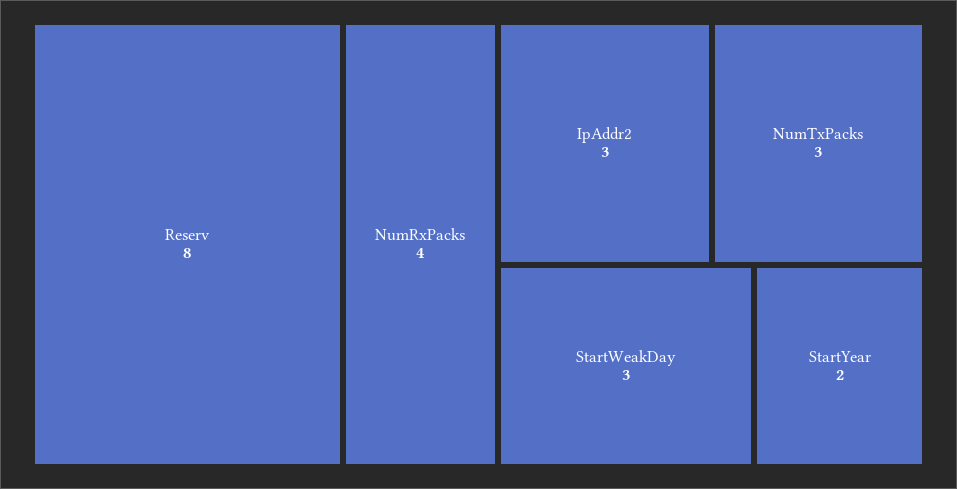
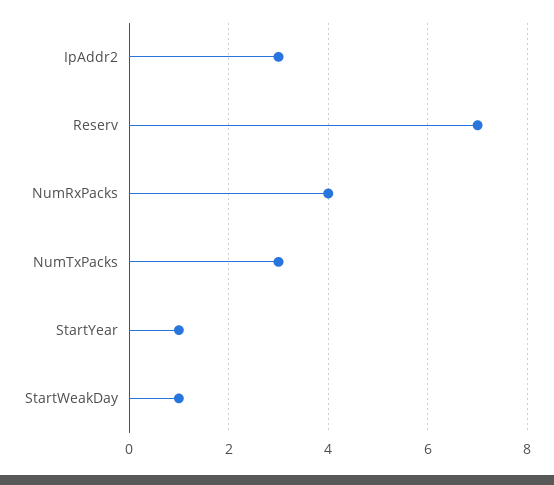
Reserv: 8 -> 7
StartWeakDay: 3 -> 1
StartYear: 2 -> 1

